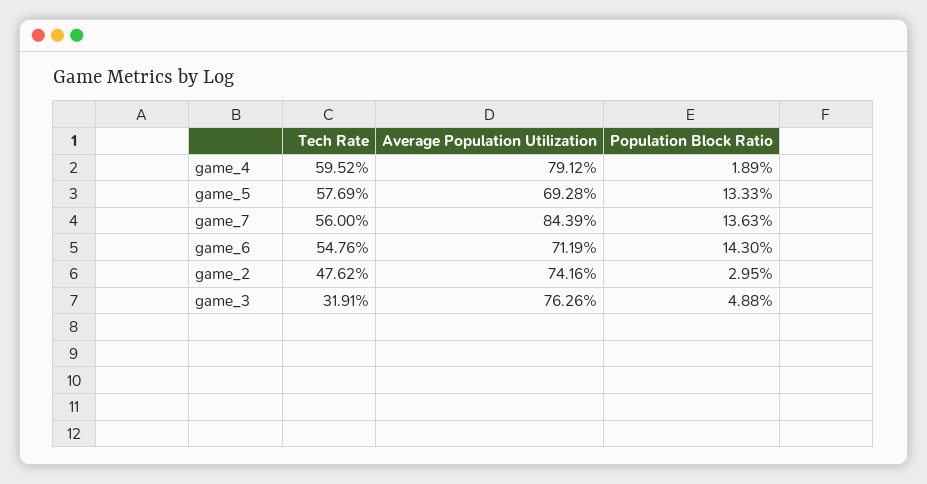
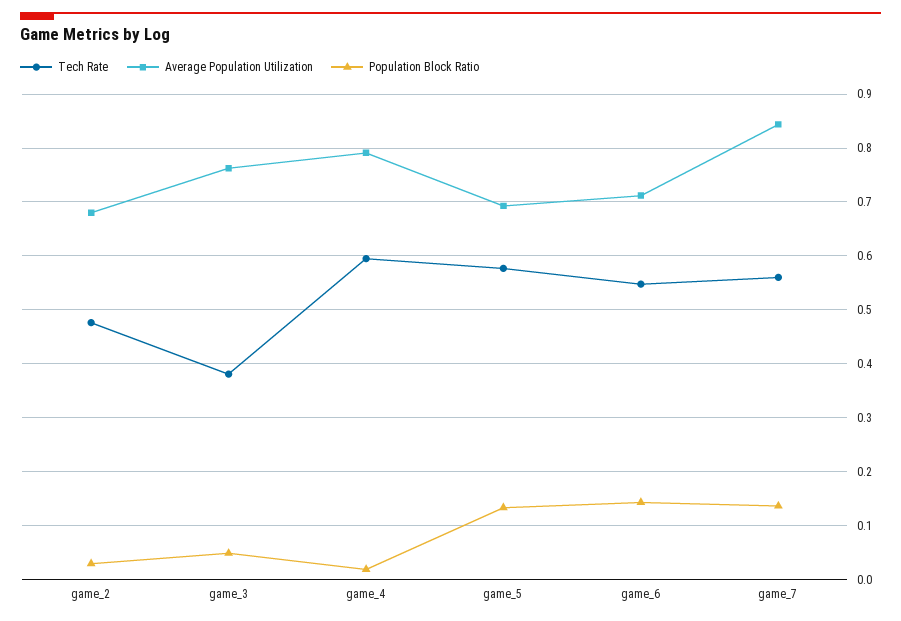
Average Population Utilization, game_2: 0.7416 -> 0.68
Tech Rate, game_3: 0.3191 -> 0.38

